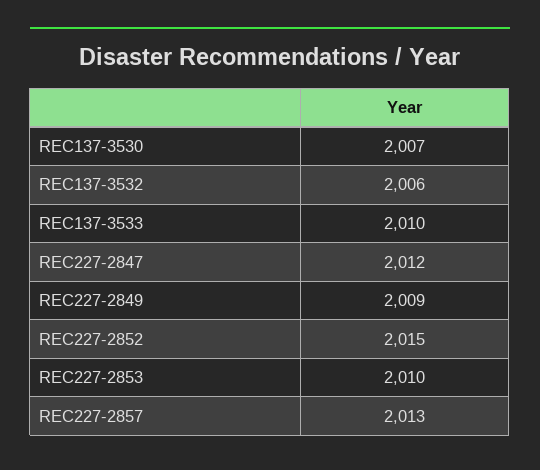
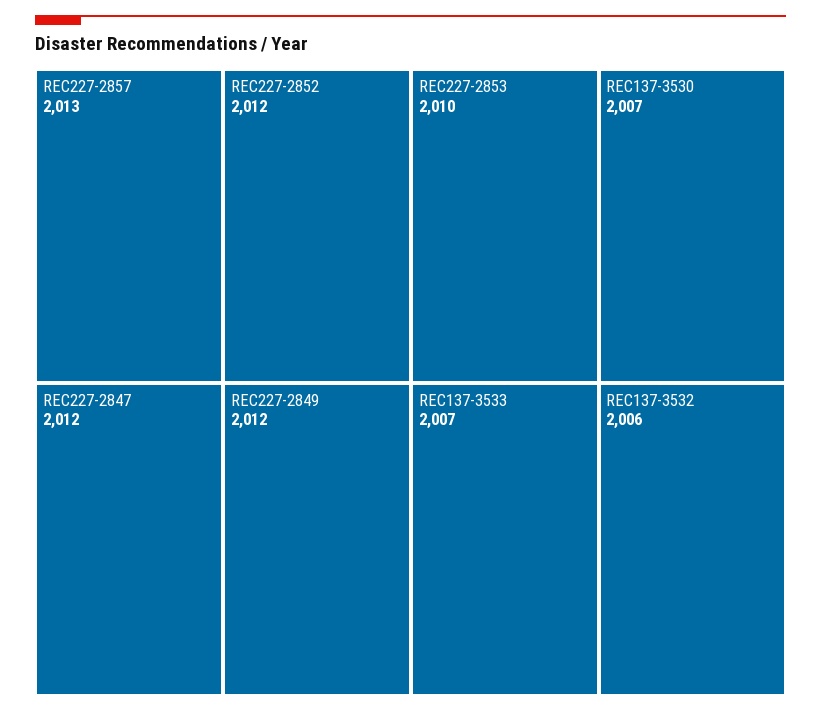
REC137-3533: 2010 -> 2007
REC227-2849: 2009 -> 2012
REC227-2852: 2015 -> 2012

